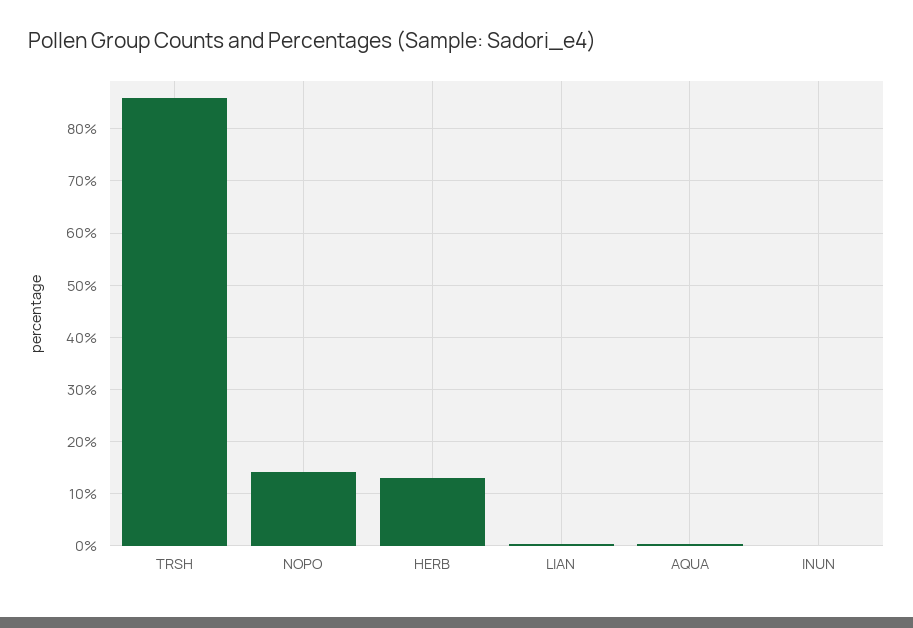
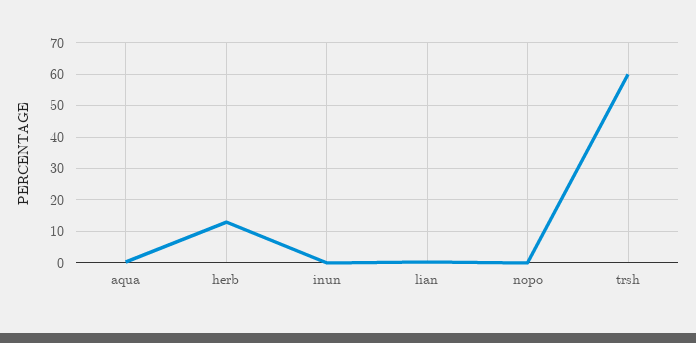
TRSH: 86 -> 60
NOPO: 14 -> 0

